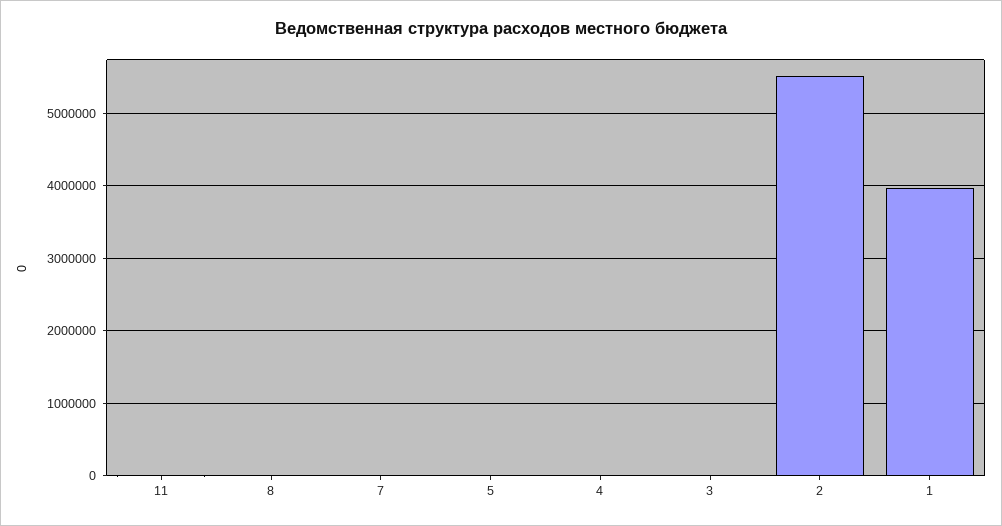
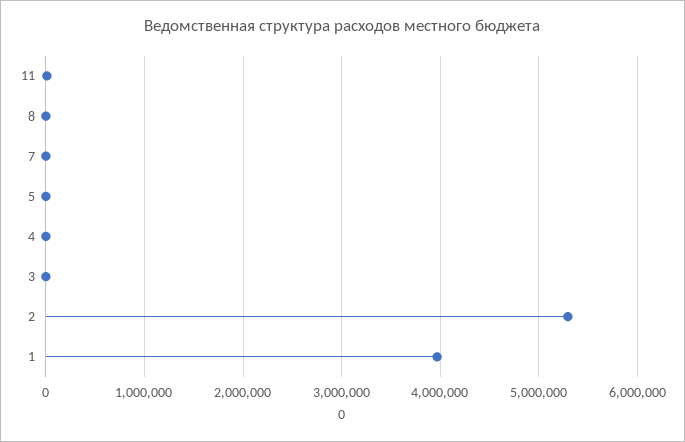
2: 5500000 -> 5300000

